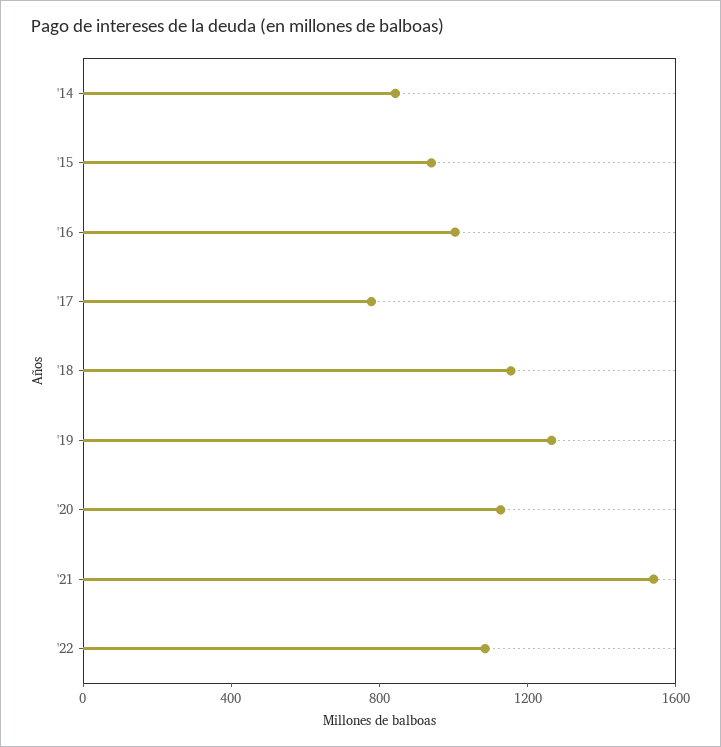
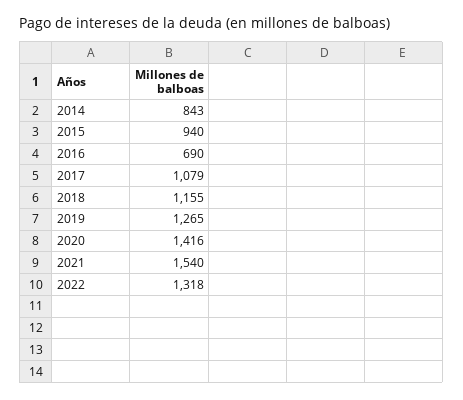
'16: 1000 -> 690
'17: 800 -> 1079
'20: 1100 -> 1416
'22: 1100 -> 1318

